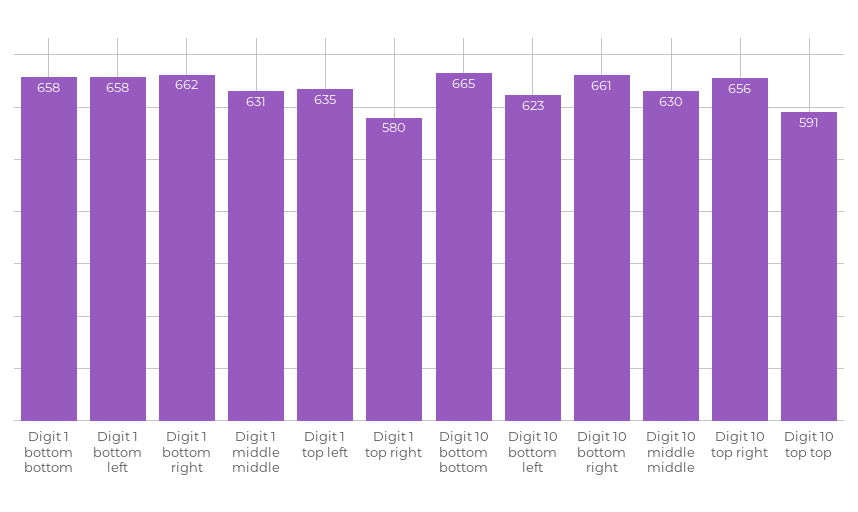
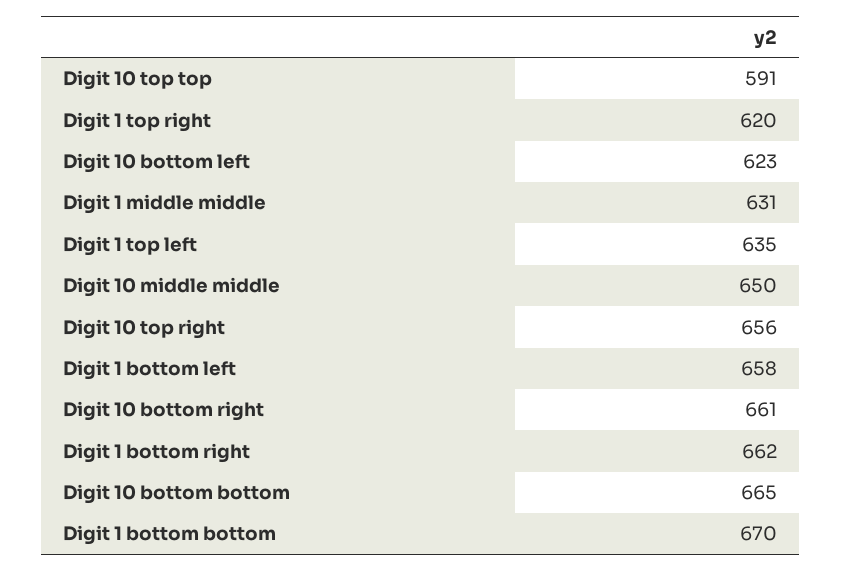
Digit 1 bottom bottom: 658 -> 670
Digit 1 top right: 580 -> 620
Digit 10 middle middle: 630 -> 650

